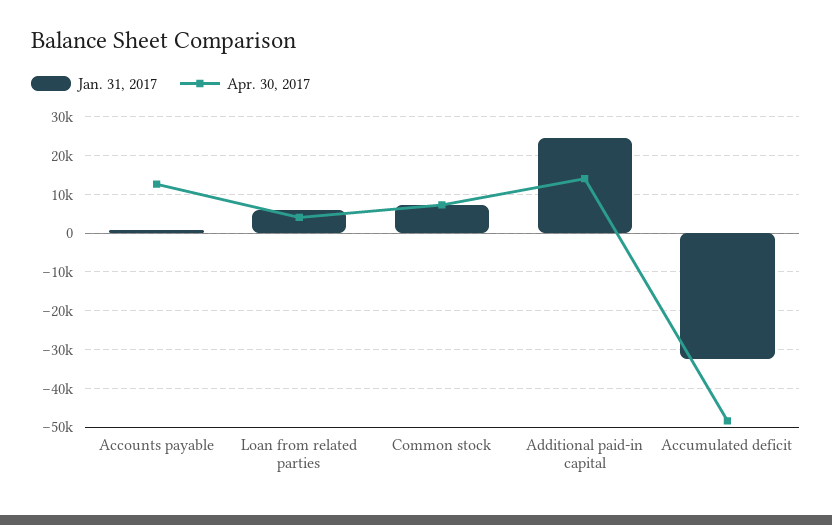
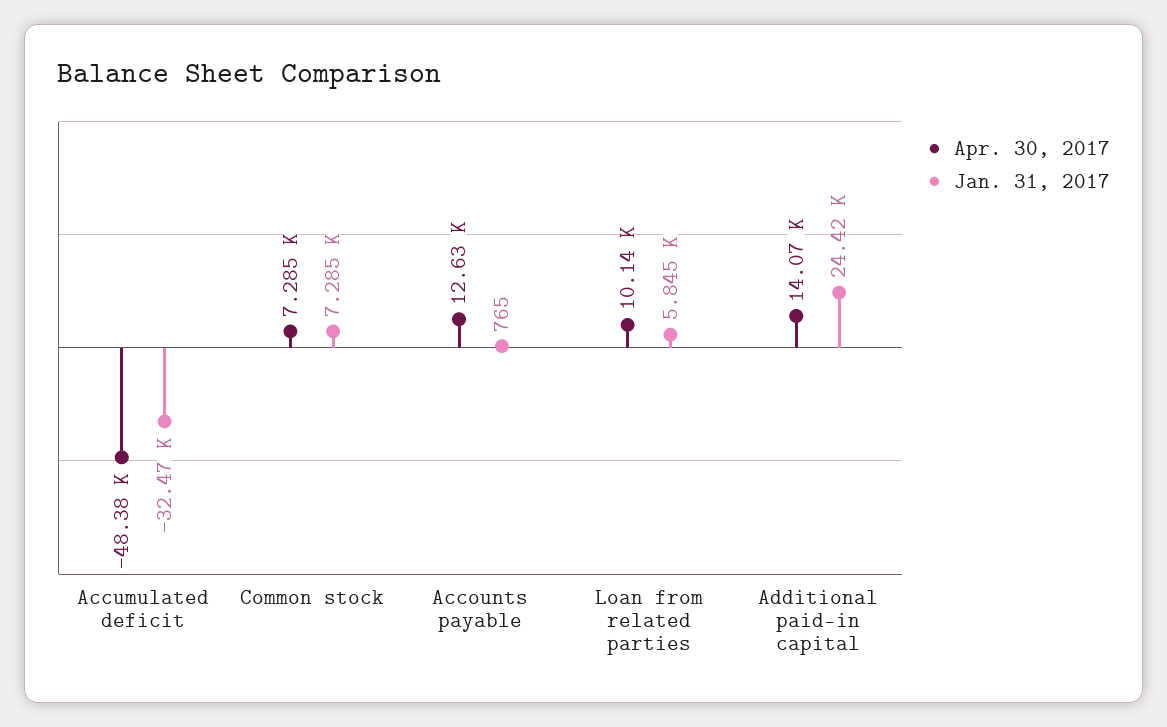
Apr. 30, 2017, Loan from related parties: 4000 -> 10140

